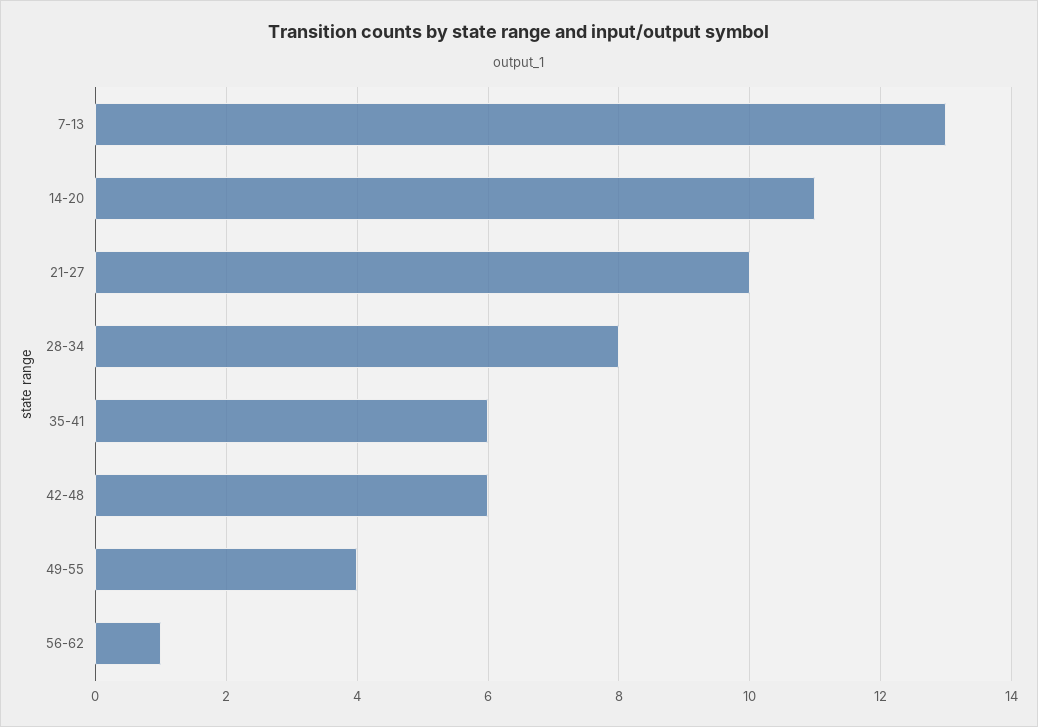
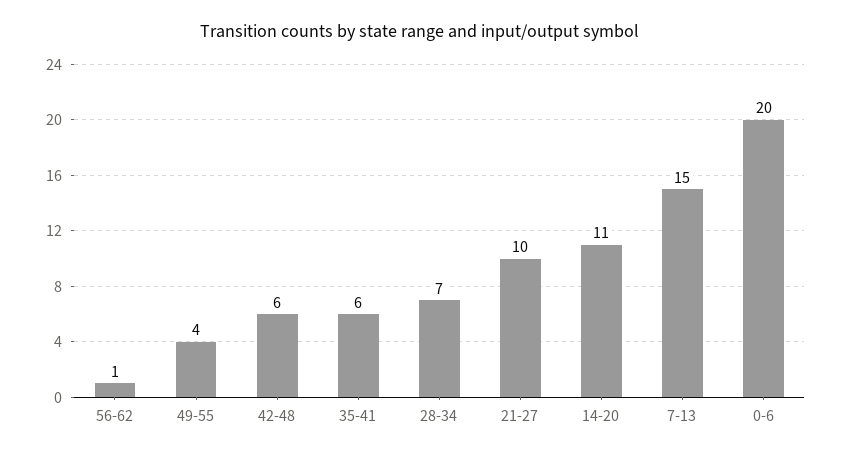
7-13: 13 -> 15
28-34: 8 -> 7
0-6: none -> 20

